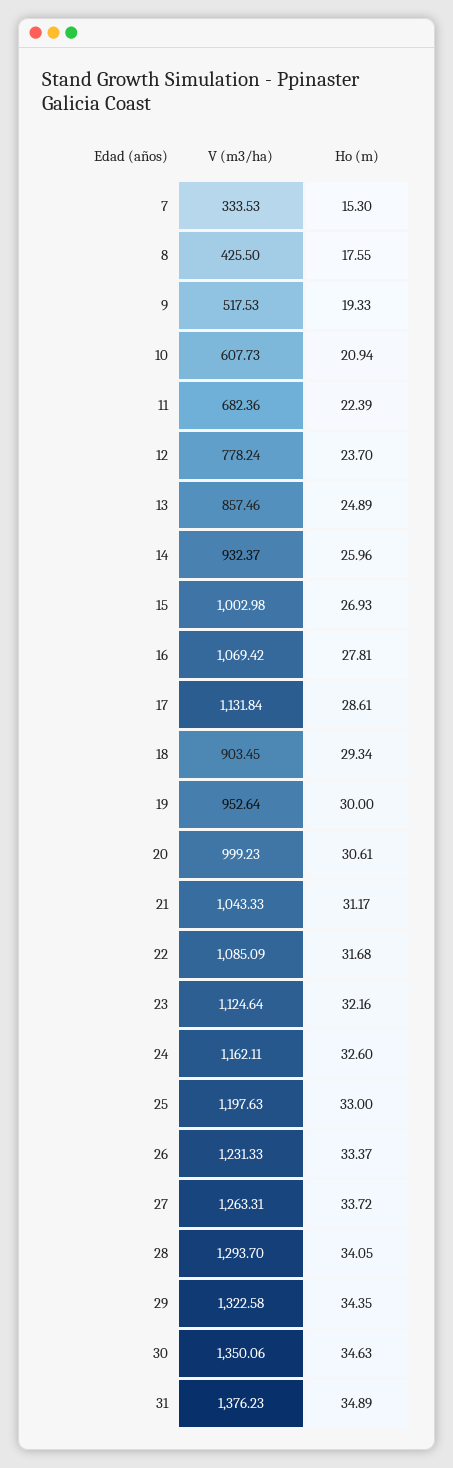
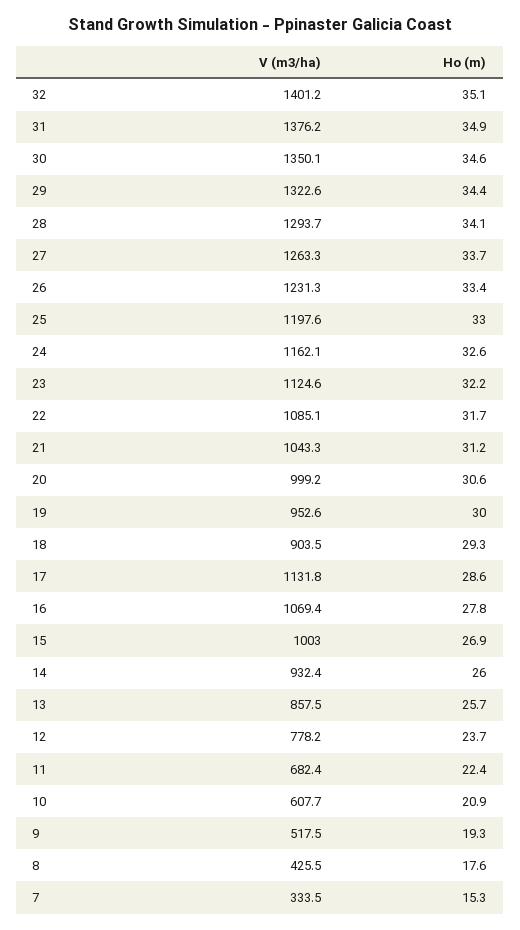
Ho (m), 13: 24.89 -> 25.7
V (m3/ha), 32: none -> 1401.2
Ho (m), 32: none -> 35.1

